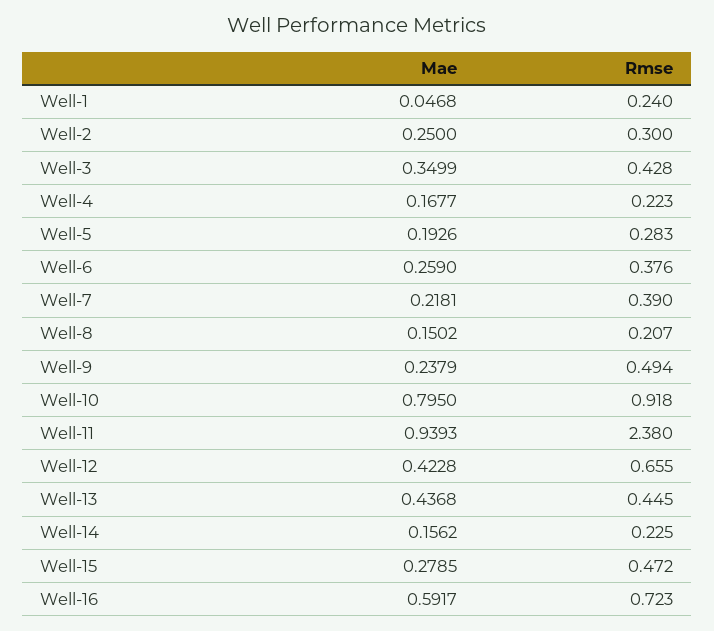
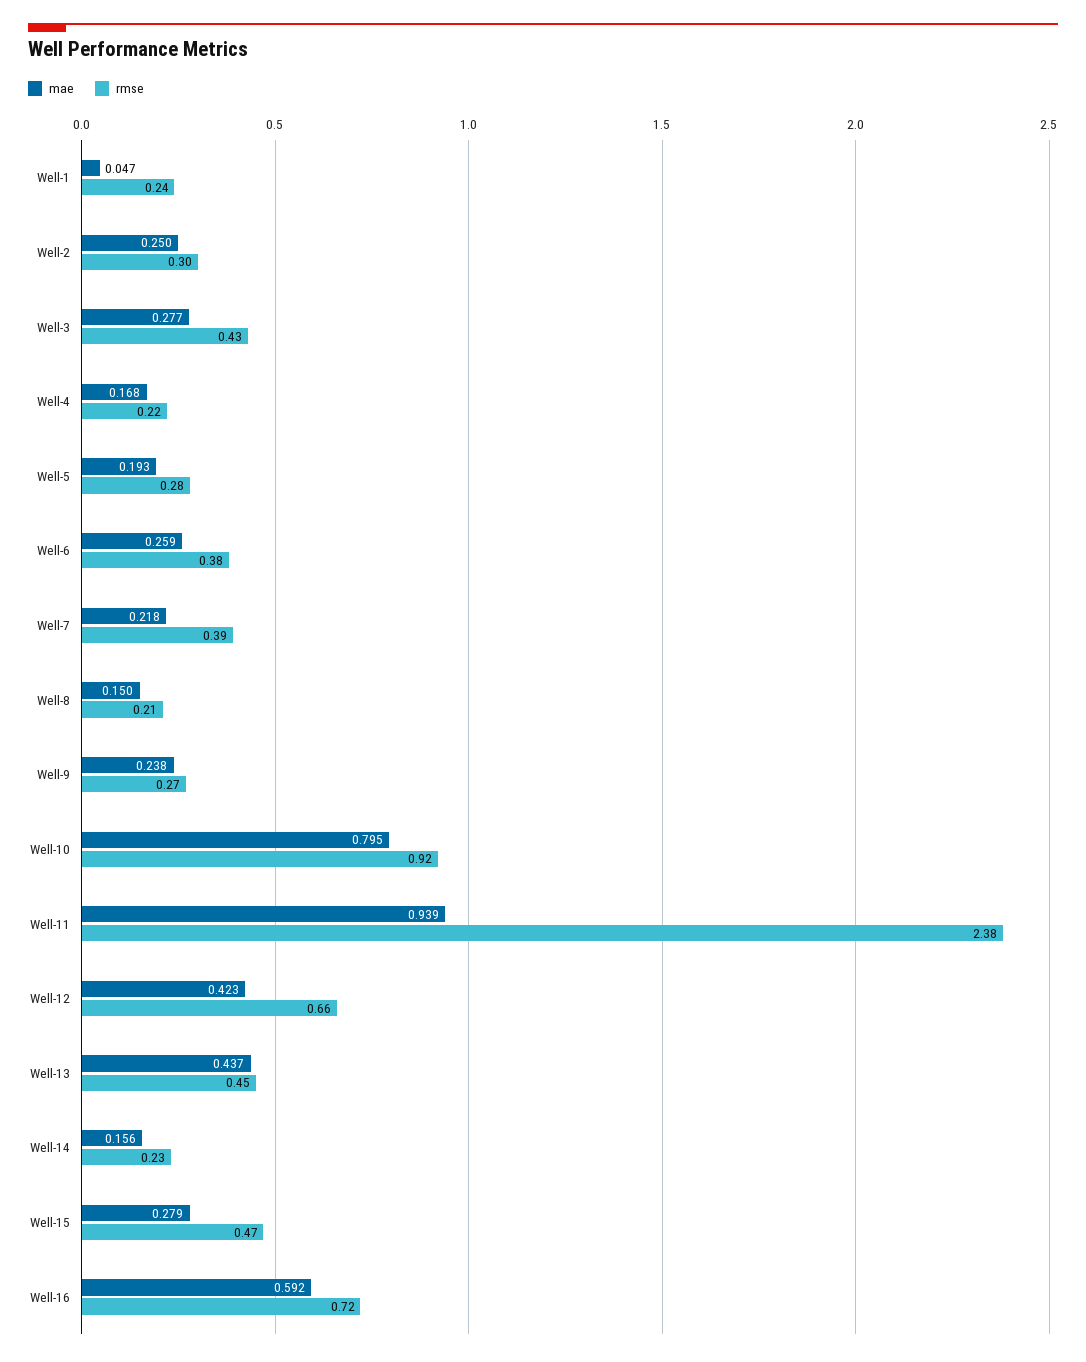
Mae, Well-3: 0.3499 -> 0.277
Rmse, Well-9: 0.494 -> 0.27

